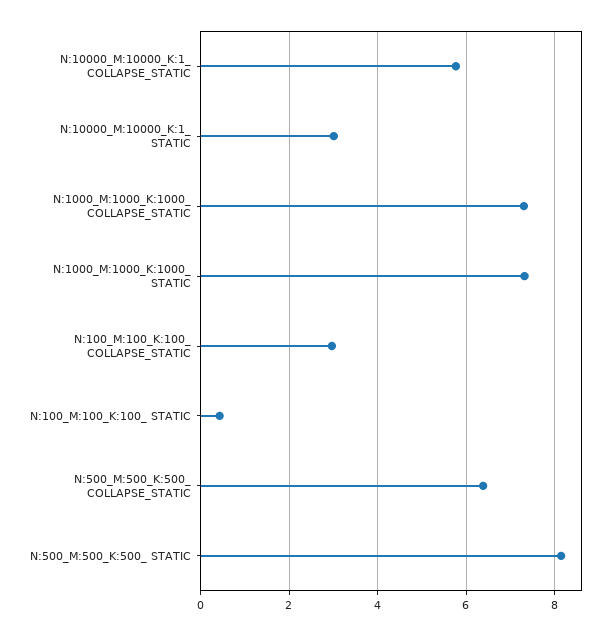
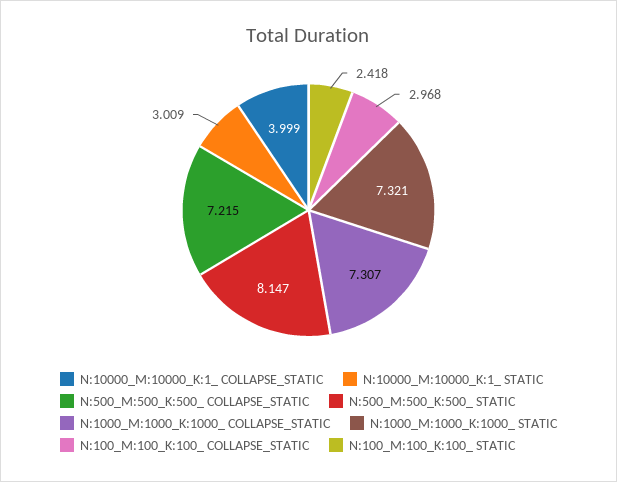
N:10000_M:10000_K:1_ COLLAPSE_STATIC: 5.8 -> 3.999
N:100_M:100_K:100_ STATIC: 0.4 -> 2.418
N:500_M:500_K:500_ COLLAPSE_STATIC: 6.4 -> 7.215

